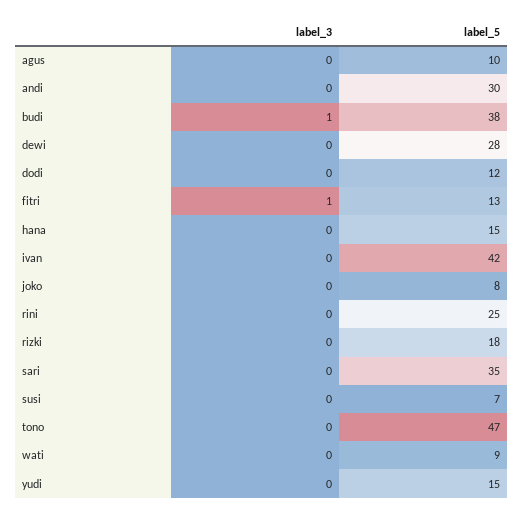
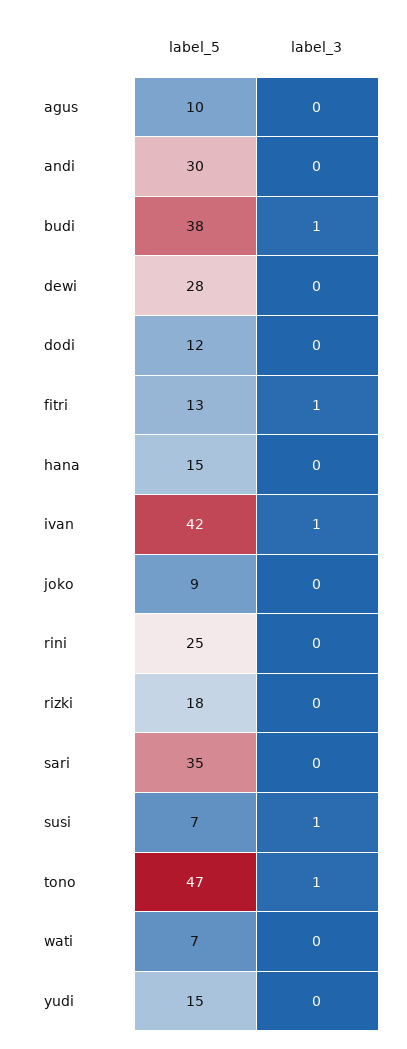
label_3, ivan: 0 -> 1
label_5, joko: 8 -> 9
label_3, susi: 0 -> 1
label_3, tono: 0 -> 1
label_5, wati: 9 -> 7

